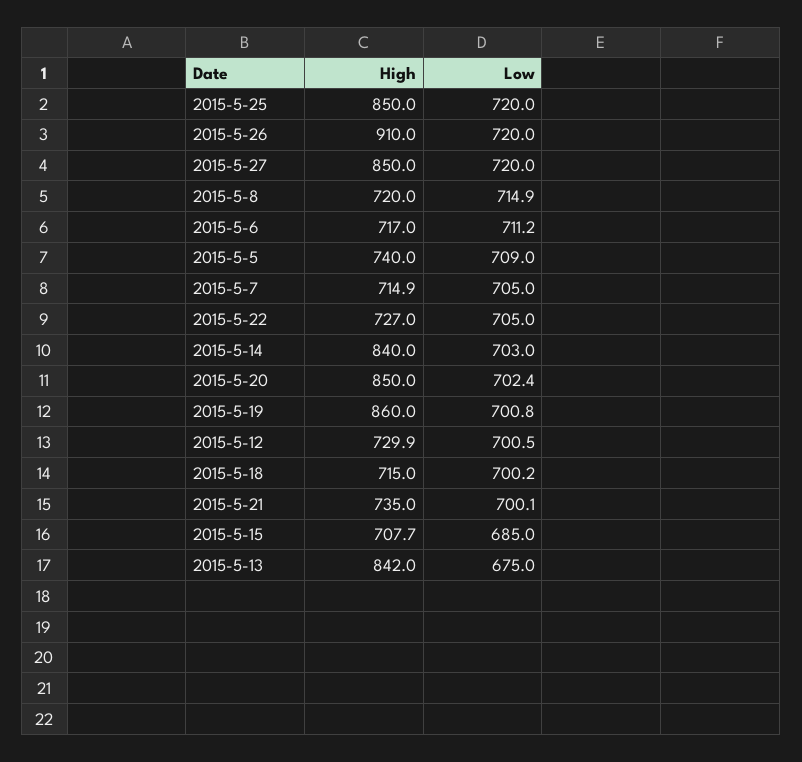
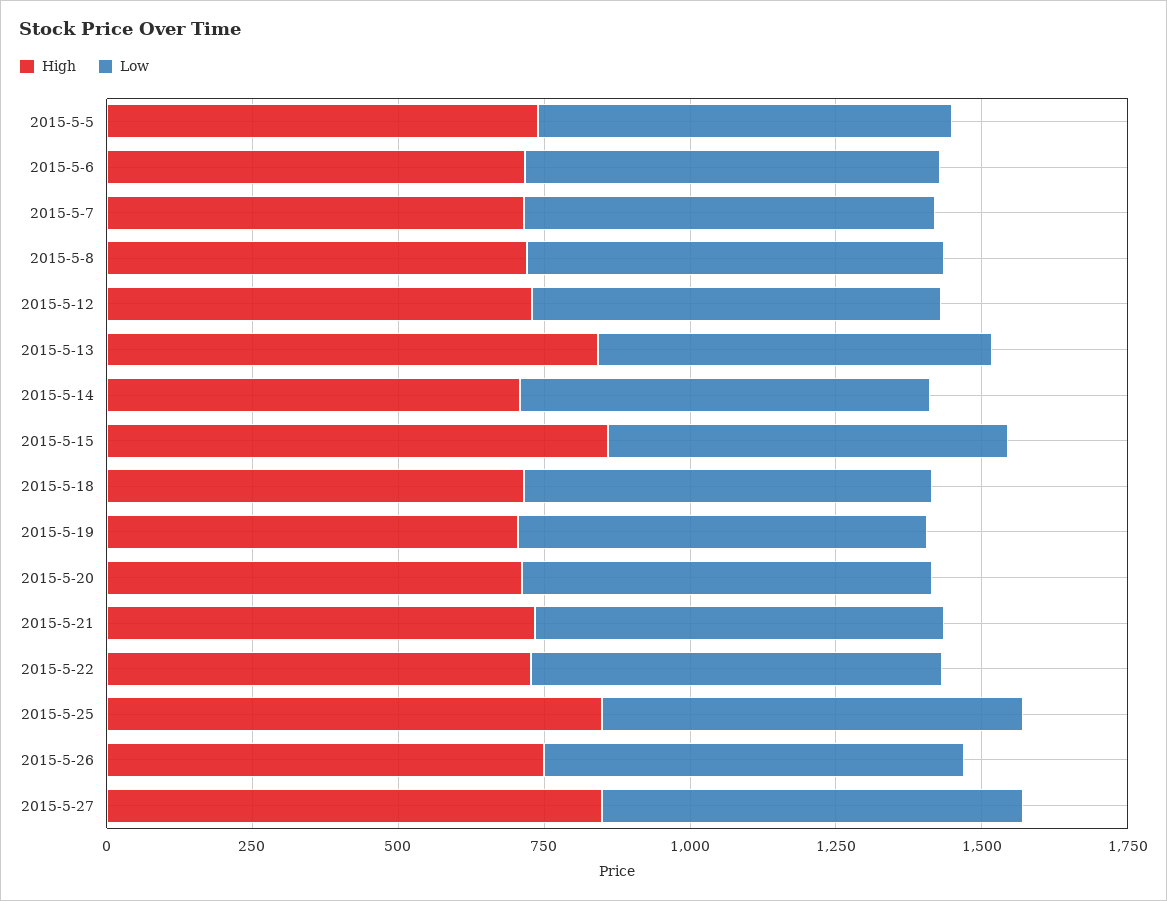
High, 2015-5-26: 910 -> 750
High, 2015-5-14: 840 -> 700
High, 2015-5-20: 850 -> 700
High, 2015-5-19: 860 -> 700
High, 2015-5-15: 707.7 -> 850

